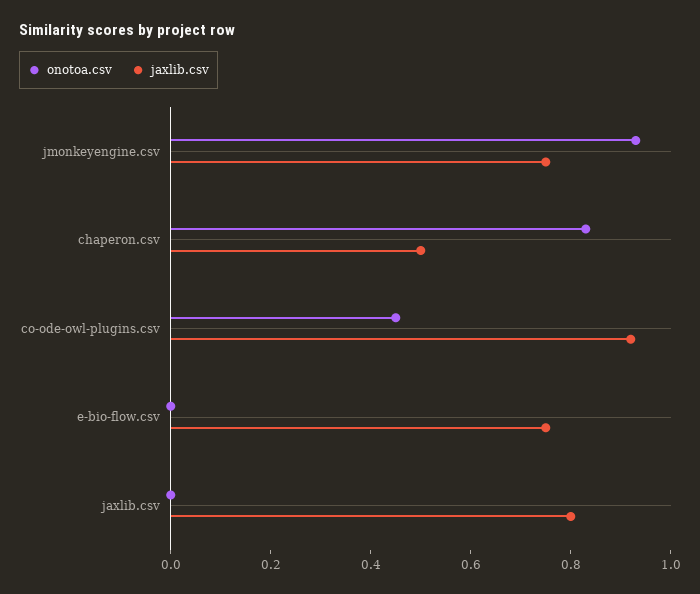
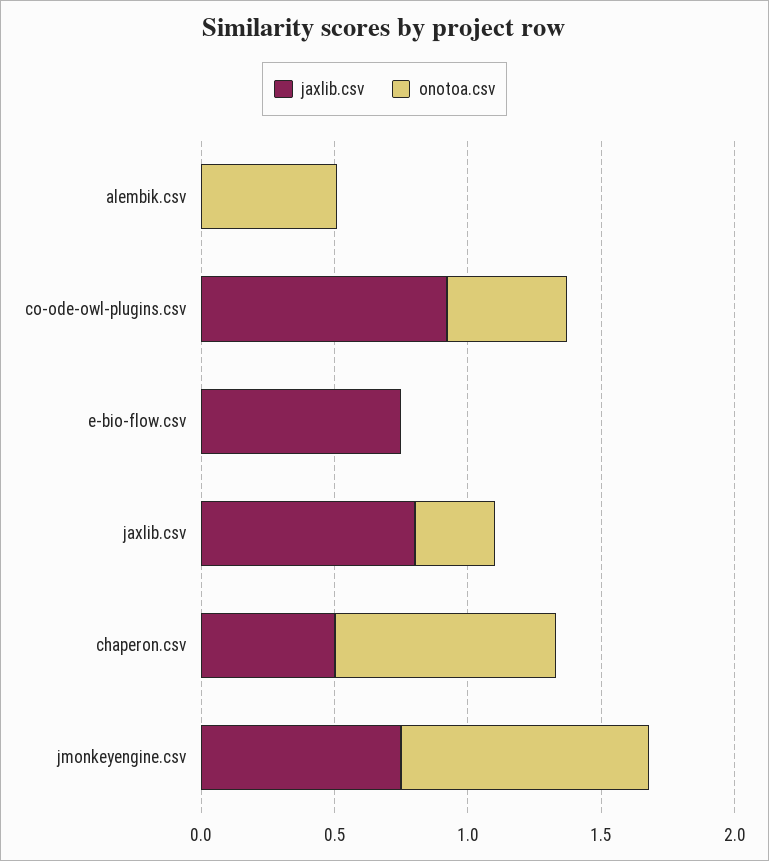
onotoa.csv, jaxlib.csv: 0 -> 0.3
jaxlib.csv, alembik.csv: none -> 0
onotoa.csv, alembik.csv: none -> 0.5

